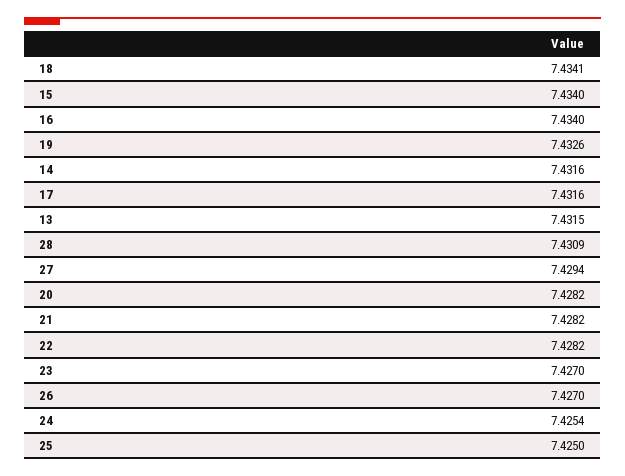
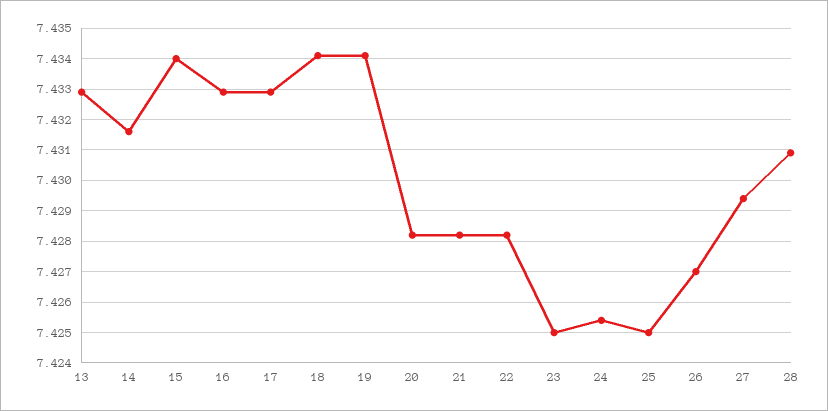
16: 7.434 -> 7.433
19: 7.4326 -> 7.434
17: 7.4316 -> 7.433
13: 7.4315 -> 7.433
23: 7.427 -> 7.425

